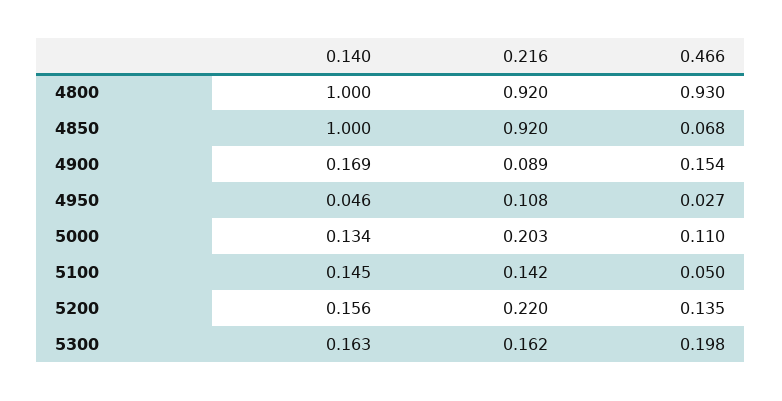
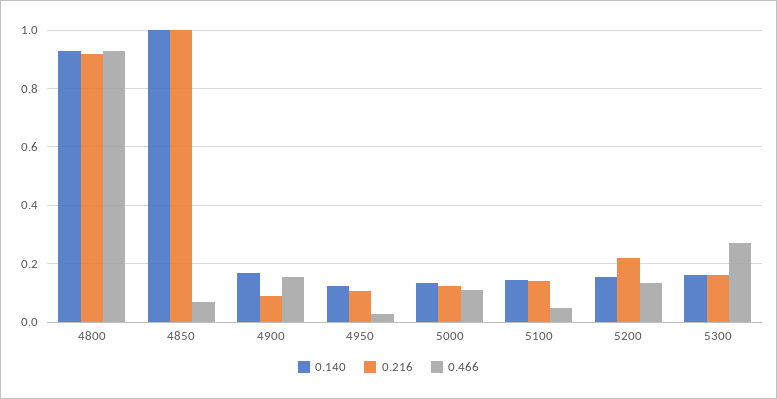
0.140, 4800: 1 -> 0.925
0.216, 4850: 0.92 -> 1
0.140, 4950: 0.046 -> 0.125
0.216, 5000: 0.203 -> 0.125
0.466, 5300: 0.198 -> 0.275

